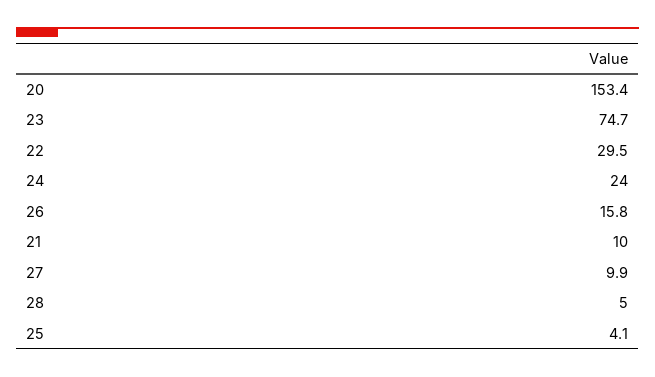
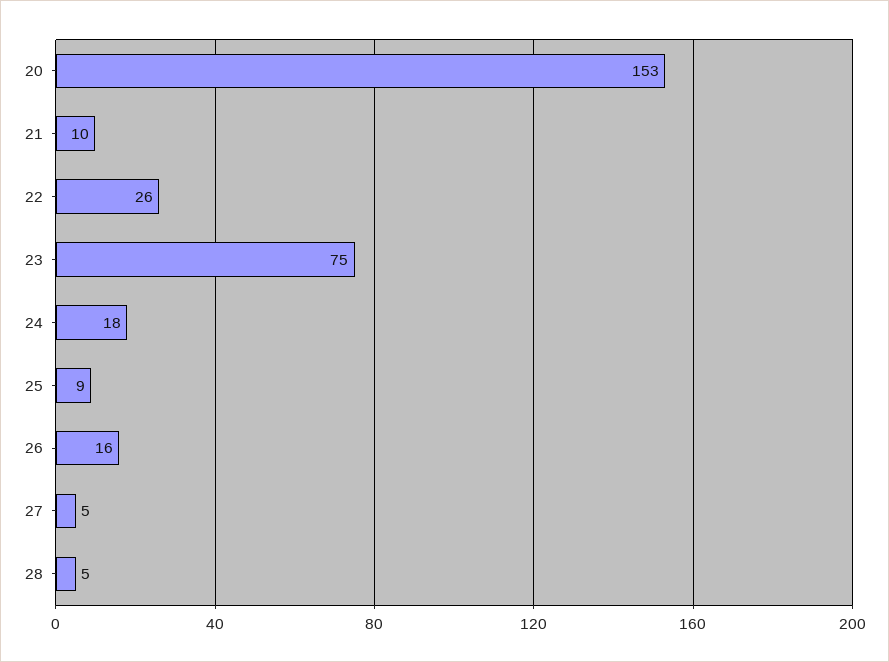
22: 29.5 -> 26
24: 24 -> 18
27: 9.9 -> 5
25: 4.1 -> 9

